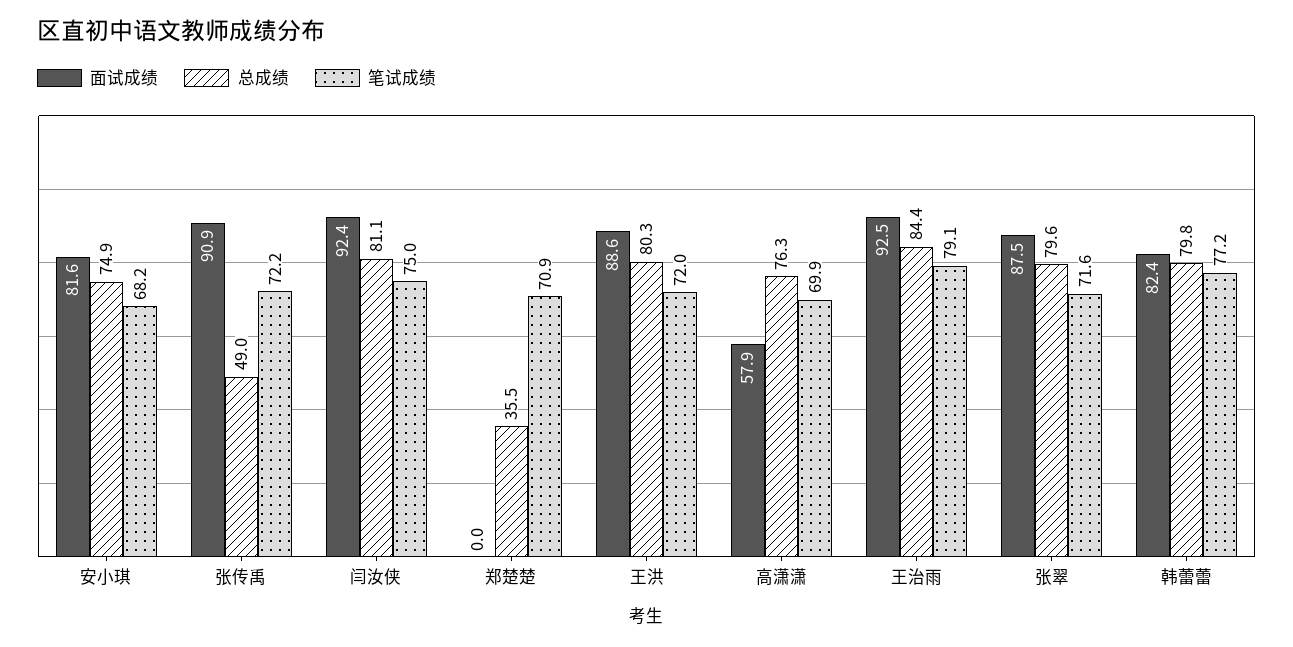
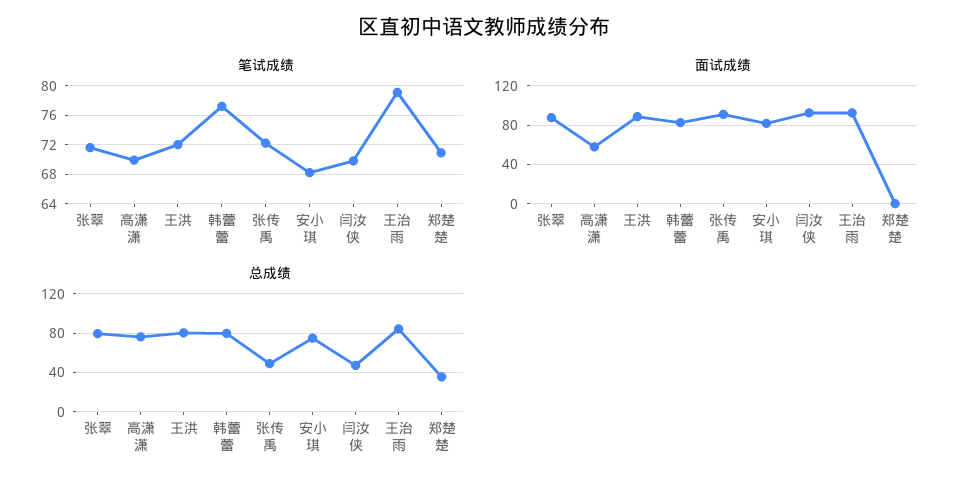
总成绩, 闫汝侠: 81.1 -> 50
笔试成绩, 闫汝侠: 75 -> 70

